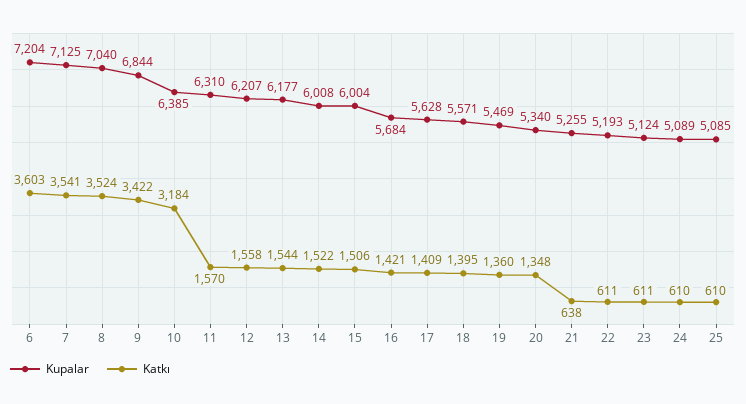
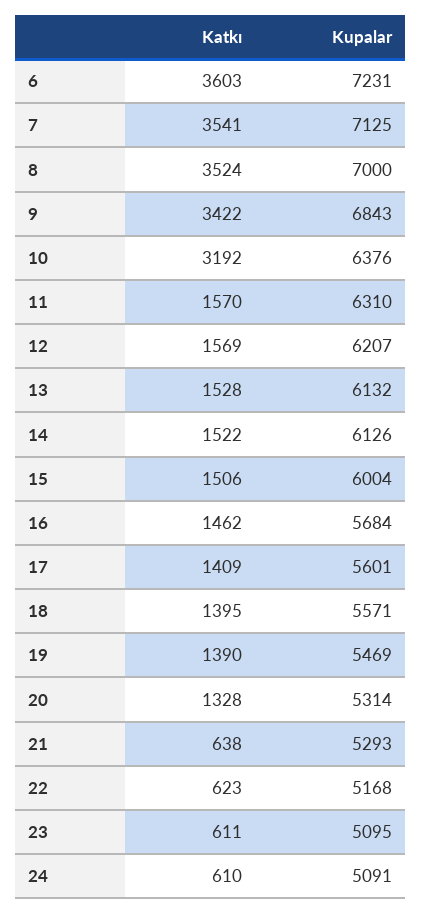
Kupalar, 6: 7204 -> 7231
Kupalar, 8: 7040 -> 7000
Kupalar, 9: 6844 -> 6843
Kupalar, 10: 6385 -> 6376
Katkı, 10: 3184 -> 3192
Katkı, 12: 1558 -> 1569
Kupalar, 13: 6177 -> 6132
Katkı, 13: 1544 -> 1528
Kupalar, 14: 6008 -> 6126
Katkı, 16: 1421 -> 1462
Kupalar, 17: 5628 -> 5601
Katkı, 19: 1360 -> 1390
Kupalar, 20: 5340 -> 5314
Katkı, 20: 1348 -> 1328
Kupalar, 21: 5255 -> 5293
Kupalar, 22: 5193 -> 5168
Katkı, 22: 611 -> 623
Kupalar, 23: 5124 -> 5095
Kupalar, 24: 5089 -> 5091
Kupalar, 25: 5085 -> none
Katkı, 25: 610 -> none

